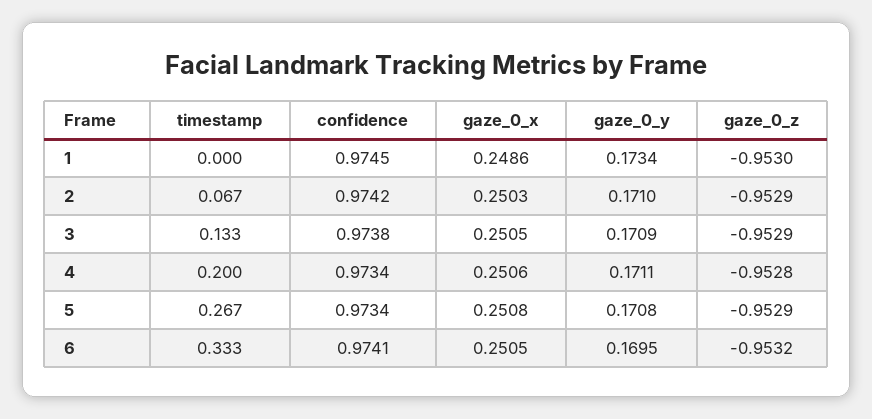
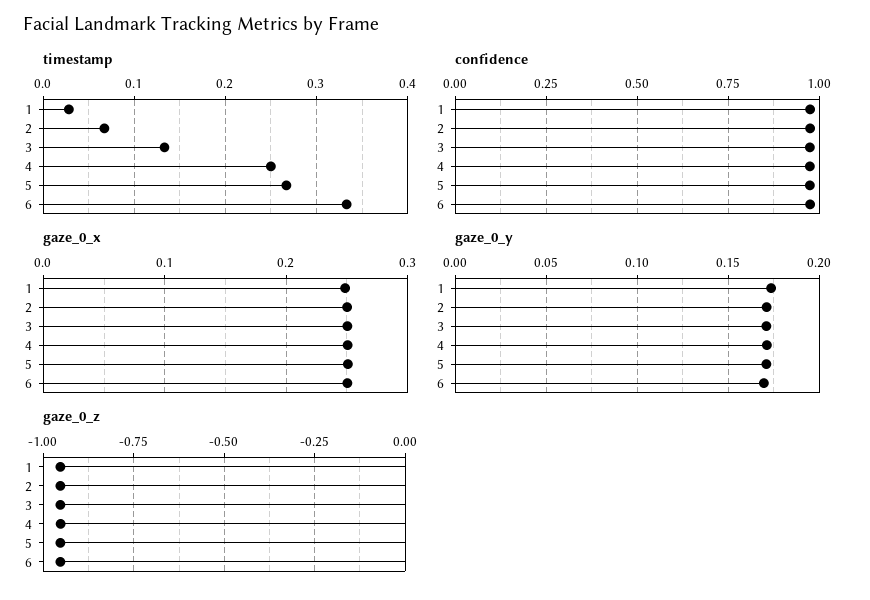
timestamp, 1: 0 -> 0.03
timestamp, 4: 0.2 -> 0.25

